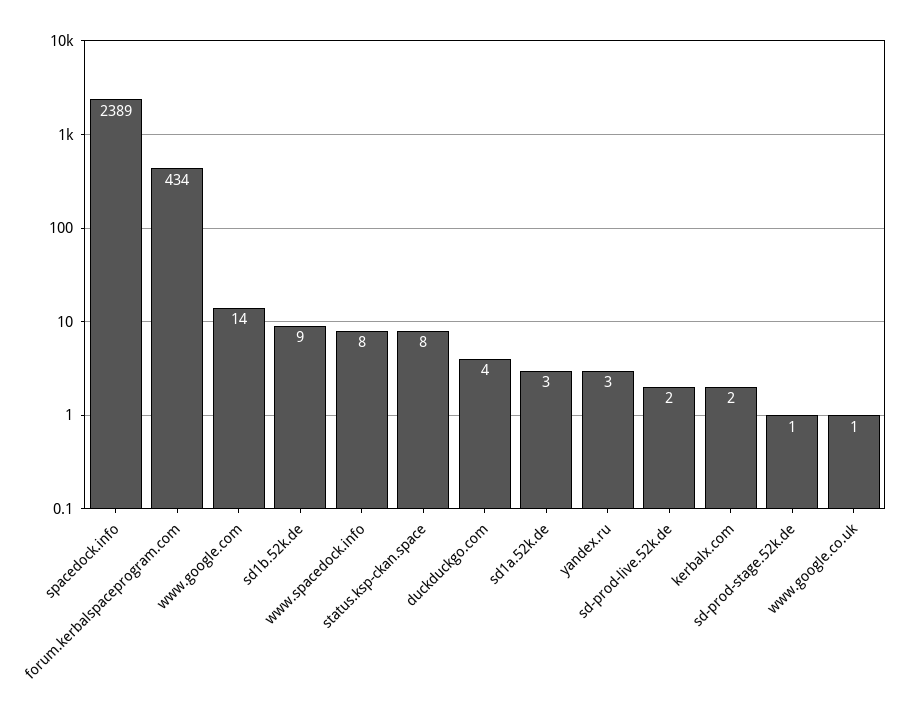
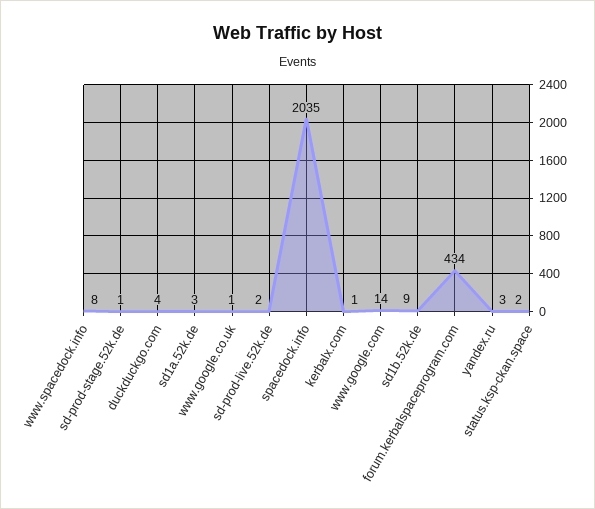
spacedock.info: 2389 -> 2035
status.ksp-ckan.space: 8 -> 2
kerbalx.com: 2 -> 1

